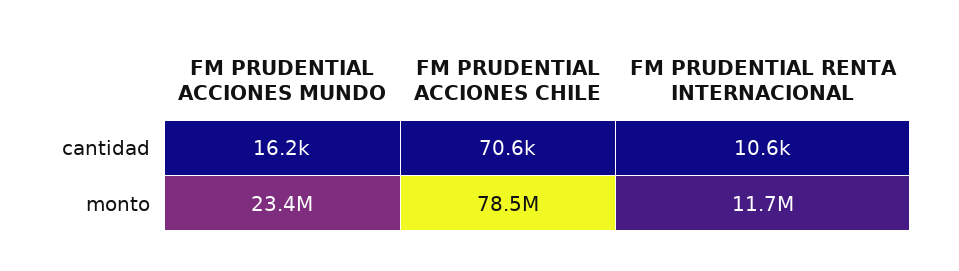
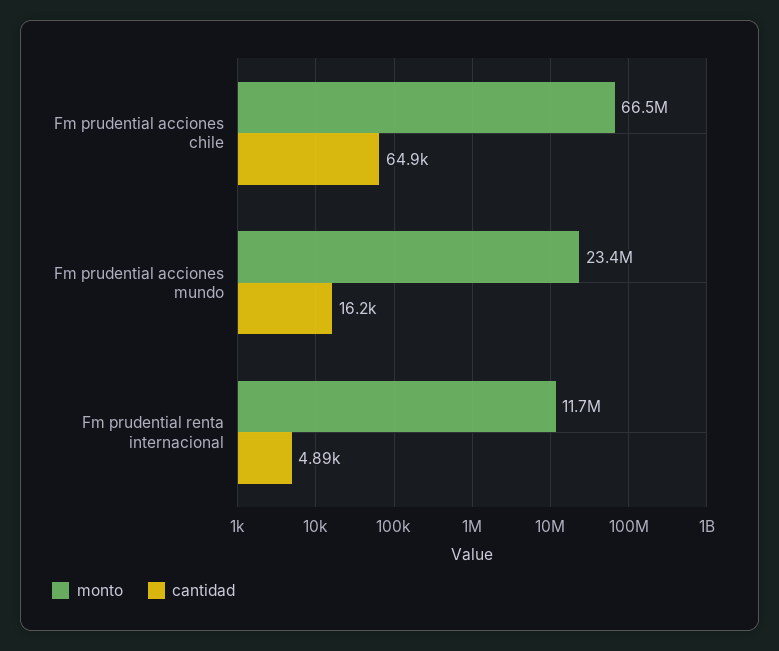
cantidad, FM PRUDENTIAL ACCIONES CHILE: 70600 -> 64900
cantidad, FM PRUDENTIAL RENTA INTERNACIONAL: 10600 -> 4890
monto, FM PRUDENTIAL ACCIONES CHILE: 78500000 -> 66500000

